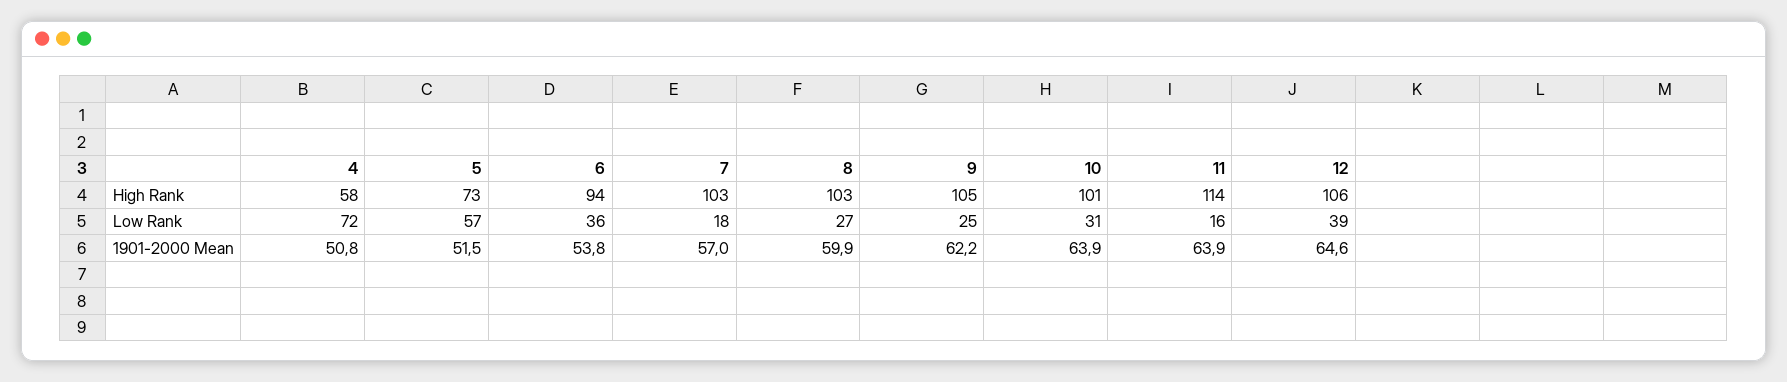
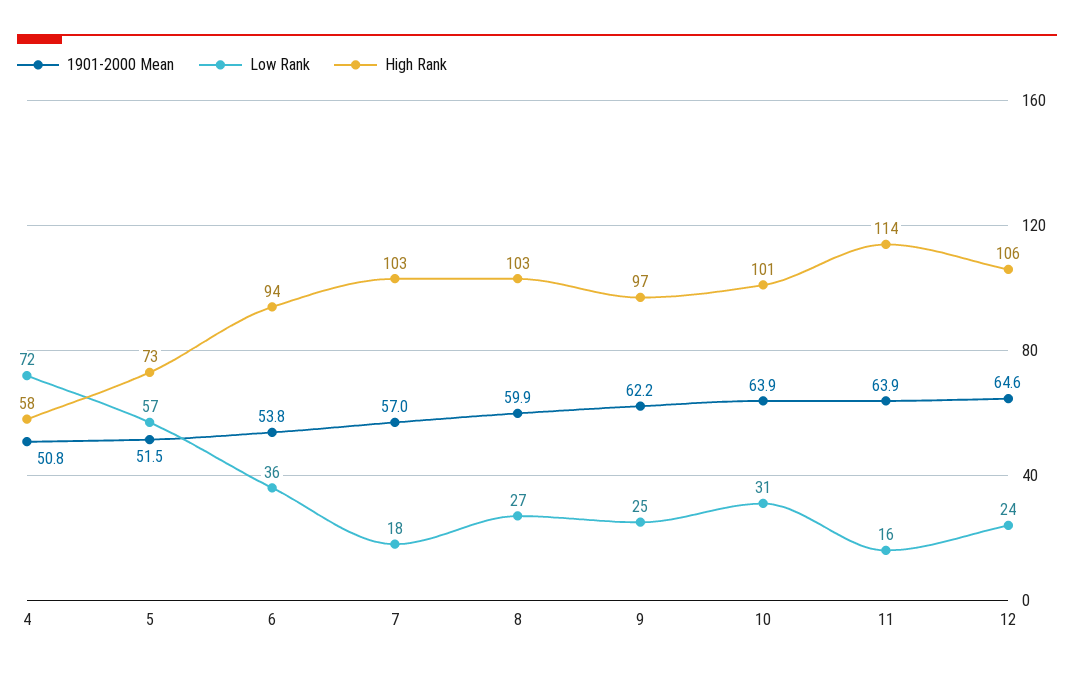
High Rank, 9: 105 -> 97
Low Rank, 12: 39 -> 24

